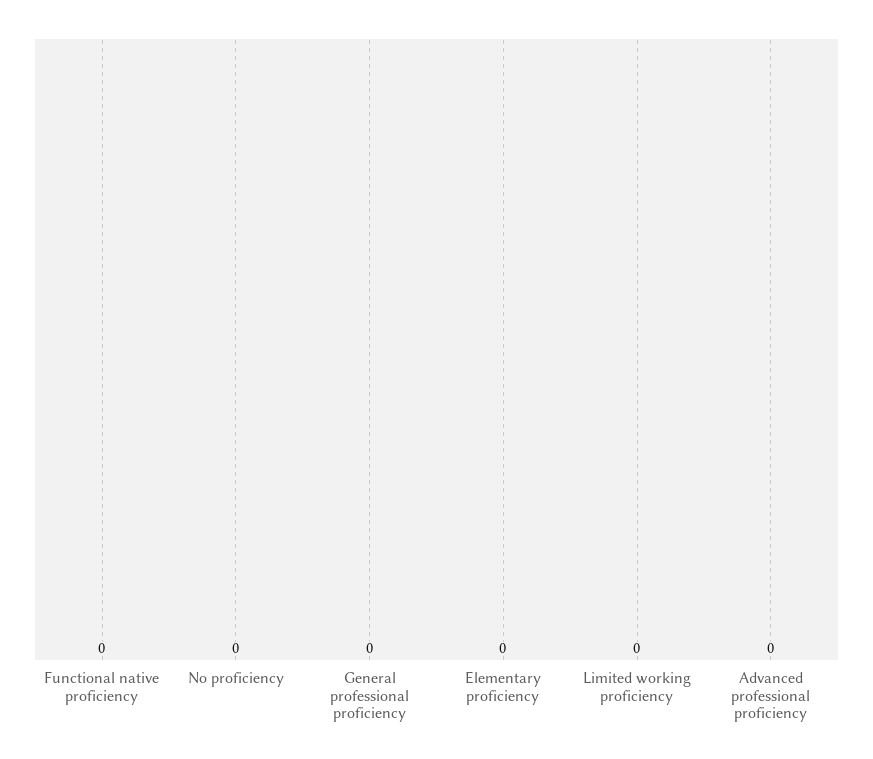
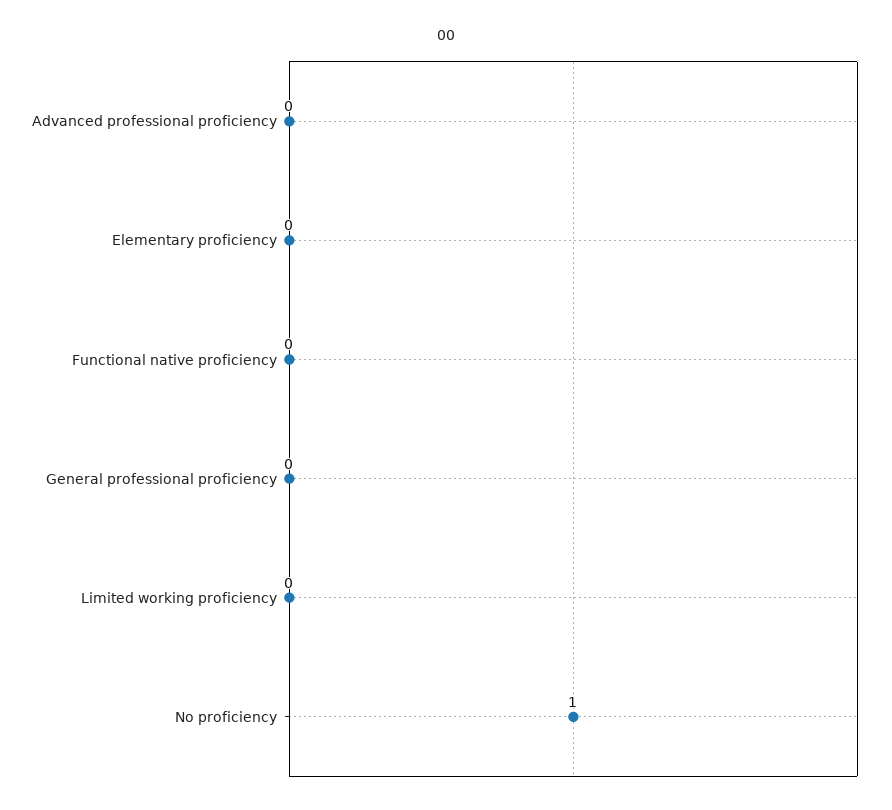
No proficiency: 0 -> 1

